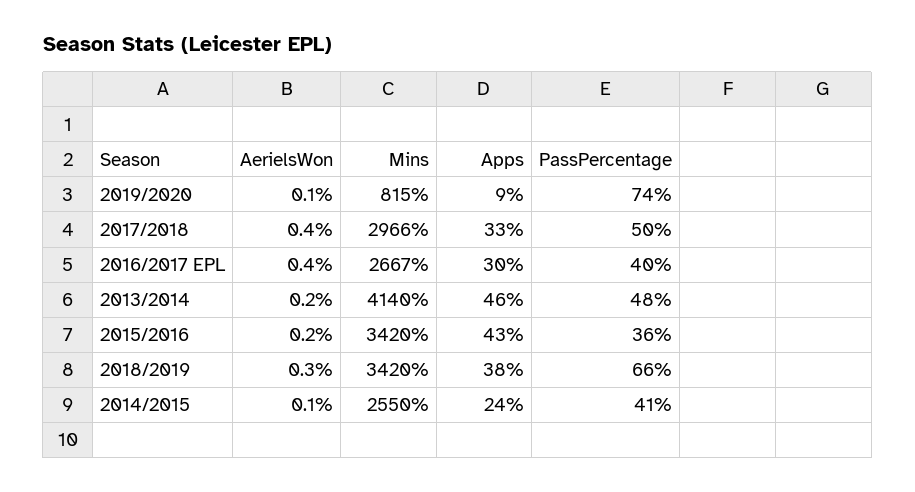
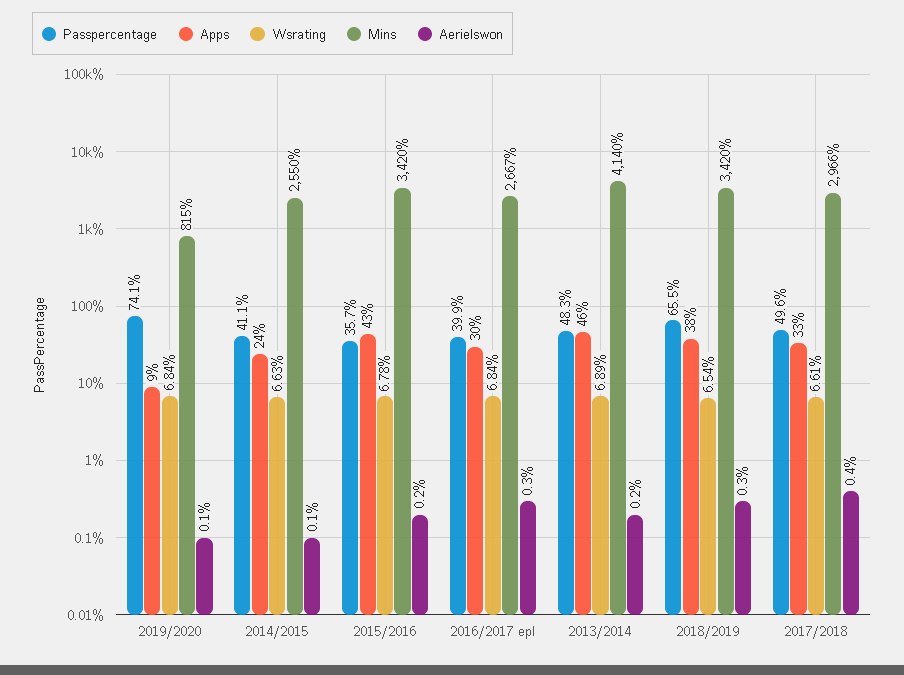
AerielsWon, 2016/2017 EPL: 0.4 -> 0.3
Wsrating, 2019/2020: none -> 6.84
Wsrating, 2014/2015: none -> 6.63
Wsrating, 2015/2016: none -> 6.78
Wsrating, 2016/2017 EPL: none -> 6.84
Wsrating, 2013/2014: none -> 6.89
Wsrating, 2018/2019: none -> 6.54
Wsrating, 2017/2018: none -> 6.61

